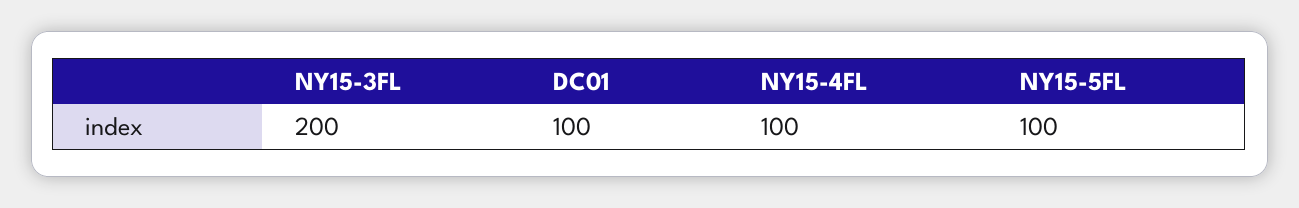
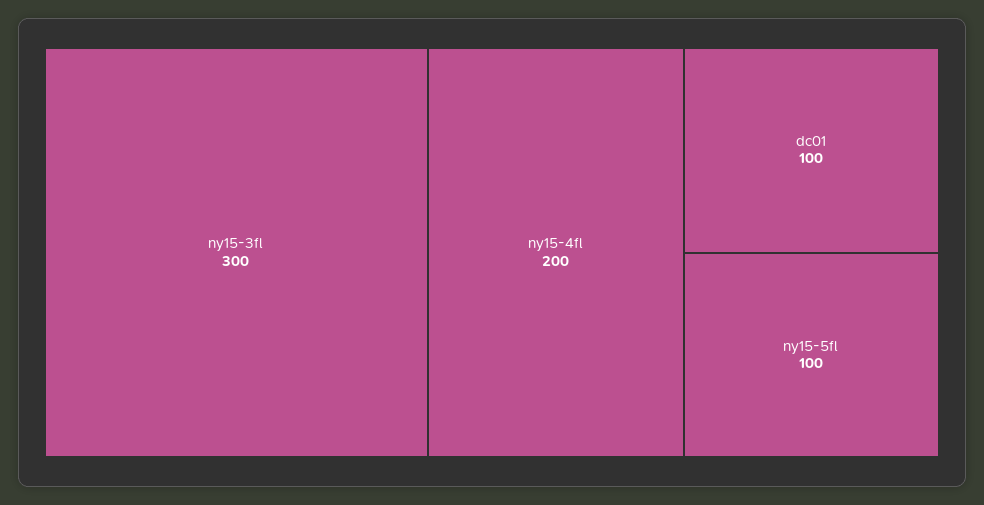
NY15-3FL: 200 -> 300
NY15-4FL: 100 -> 200

